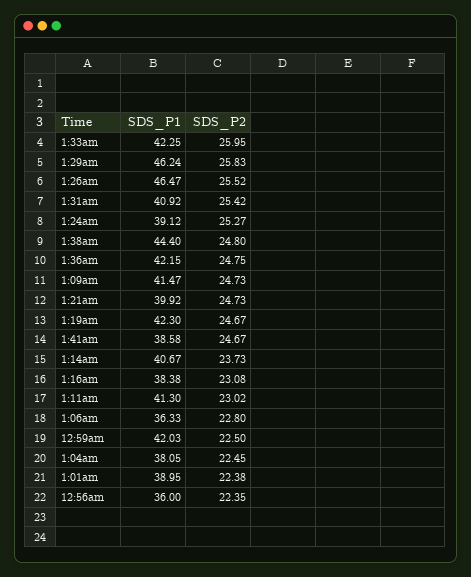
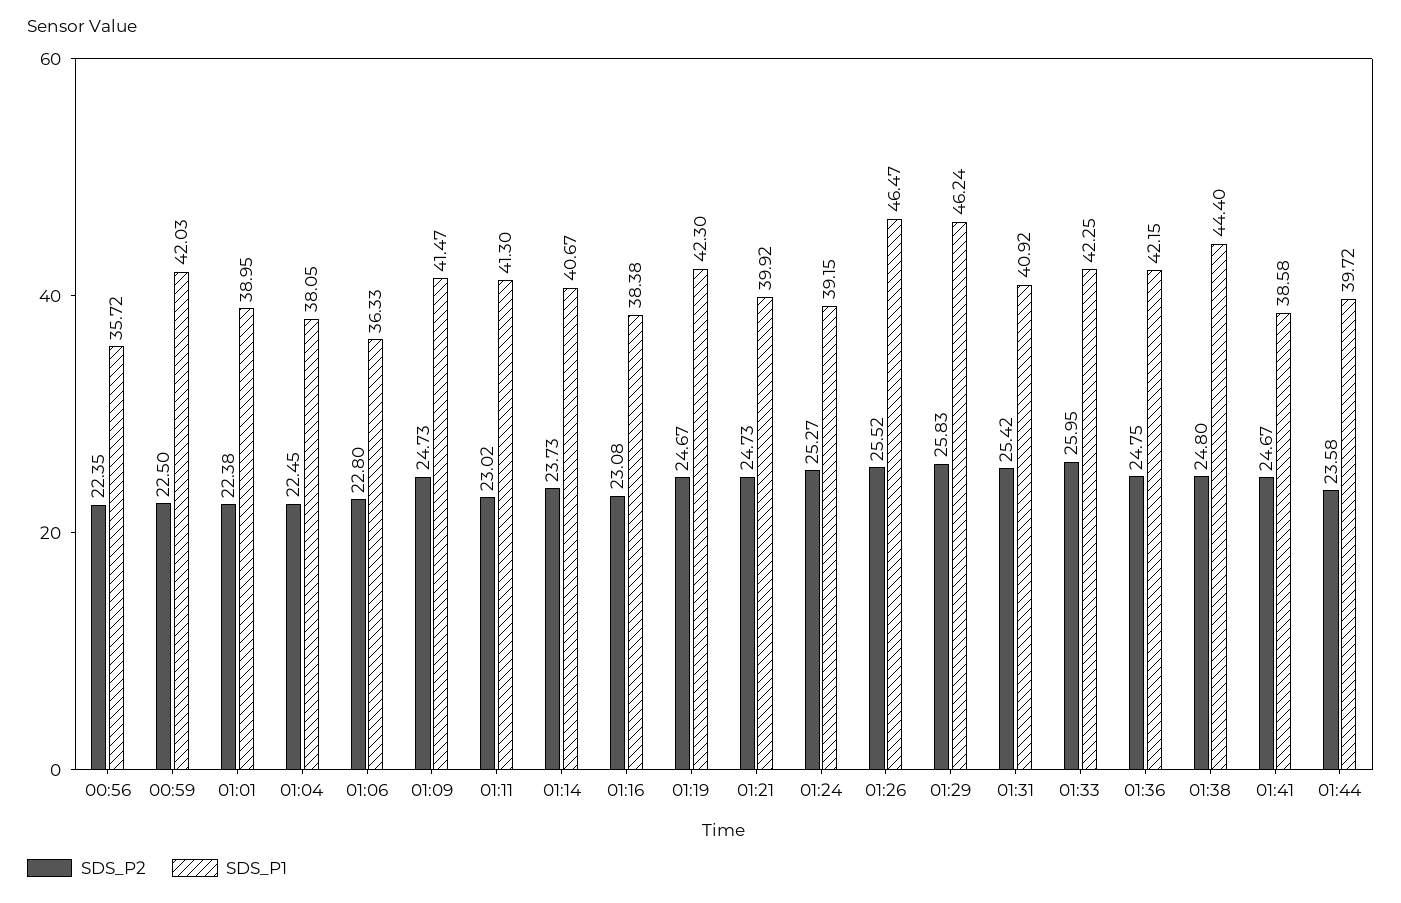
SDS_P1, 1:24am: 39.12 -> 39.15
SDS_P1, 12:56am: 36 -> 35.72
SDS_P2, 01:44: none -> 23.58
SDS_P1, 01:44: none -> 39.72

